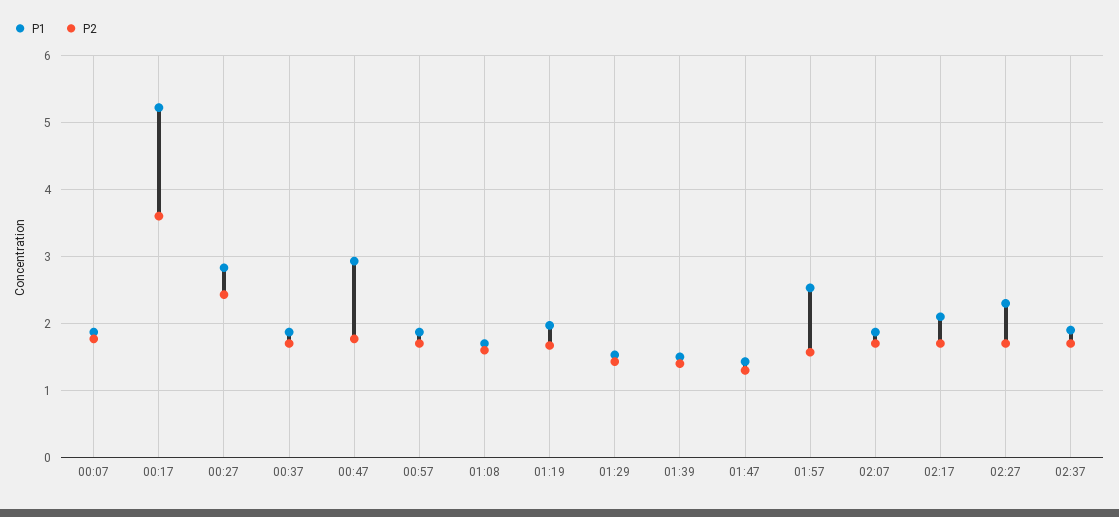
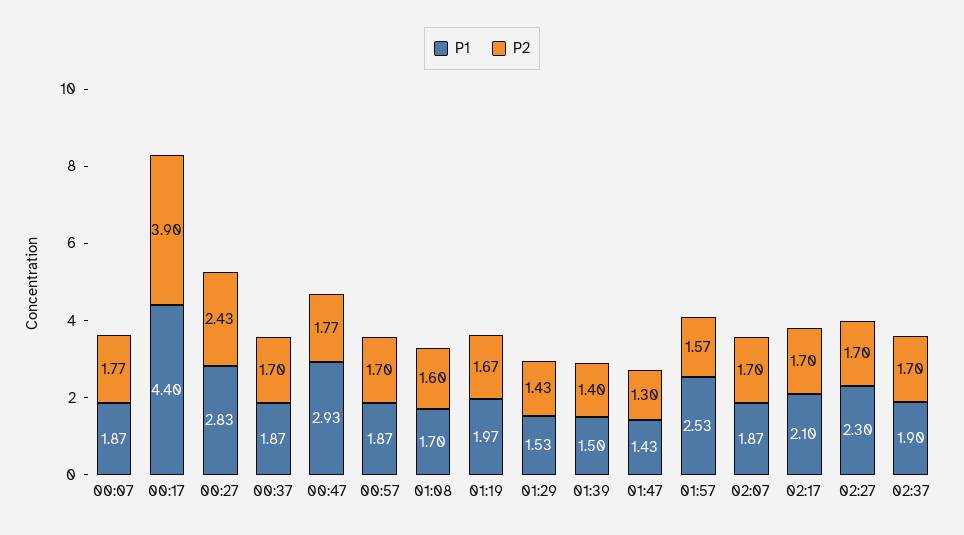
P1, 00:17: 5.2 -> 4.4
P2, 00:17: 3.6 -> 3.9

